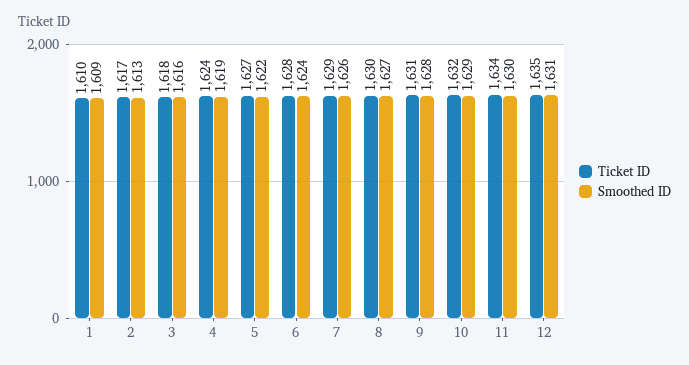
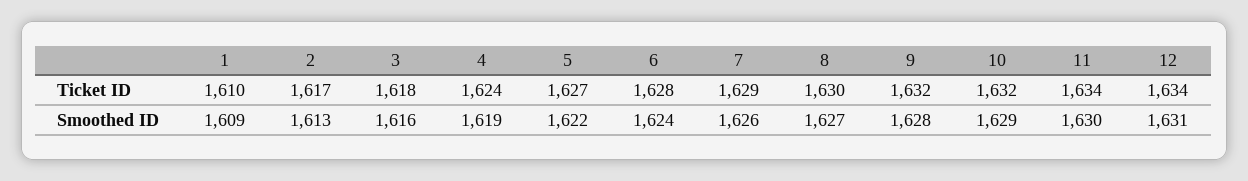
Ticket ID, 9: 1631 -> 1632
Ticket ID, 12: 1635 -> 1634

